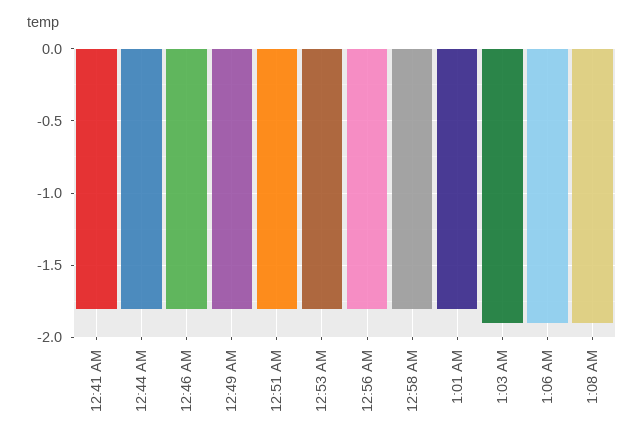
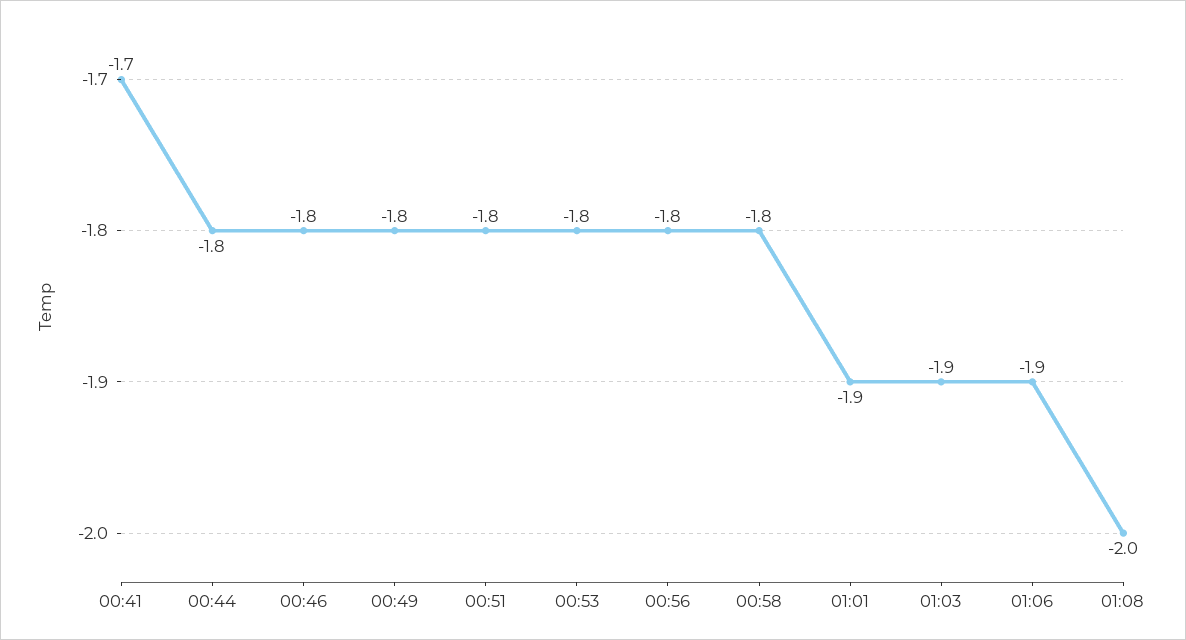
12:41 AM: -1.8 -> -1.7
1:01 AM: -1.8 -> -1.9
1:08 AM: -1.9 -> -2

